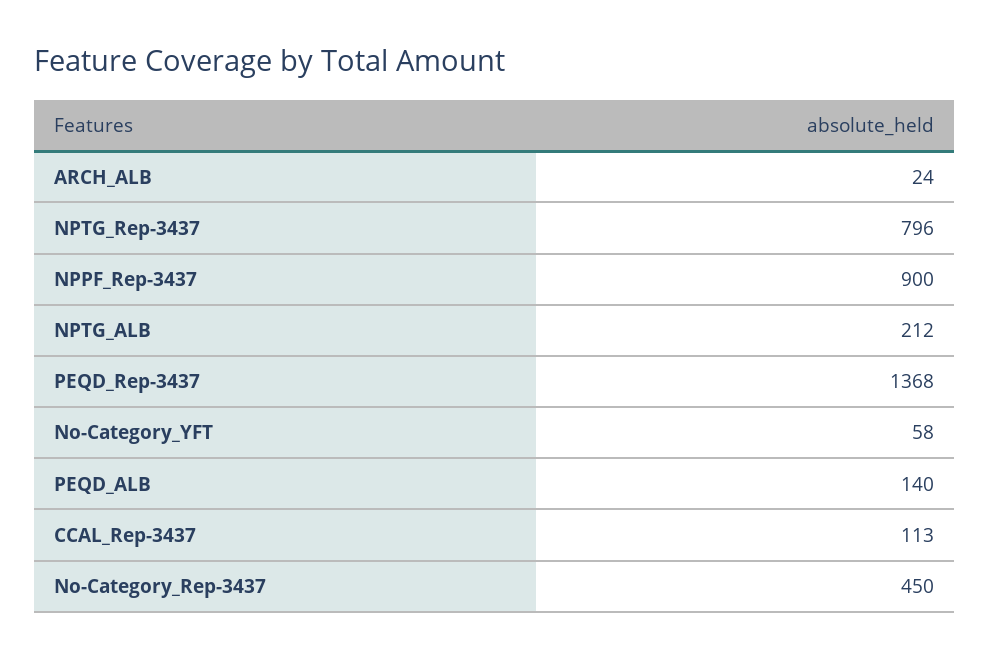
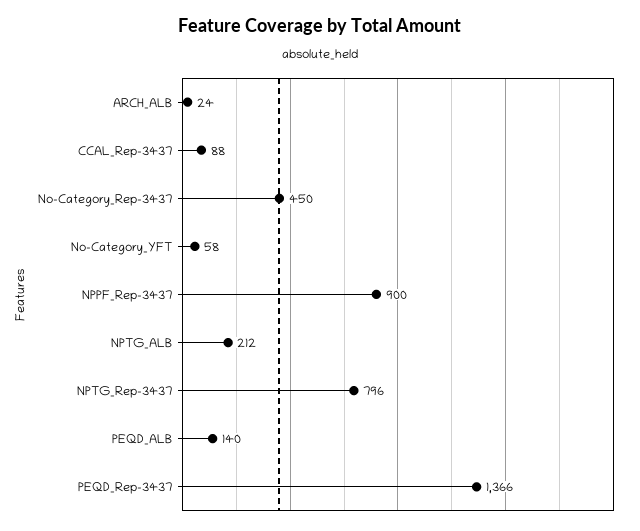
PEQD_Rep-3437: 1368 -> 1366
CCAL_Rep-3437: 113 -> 88

